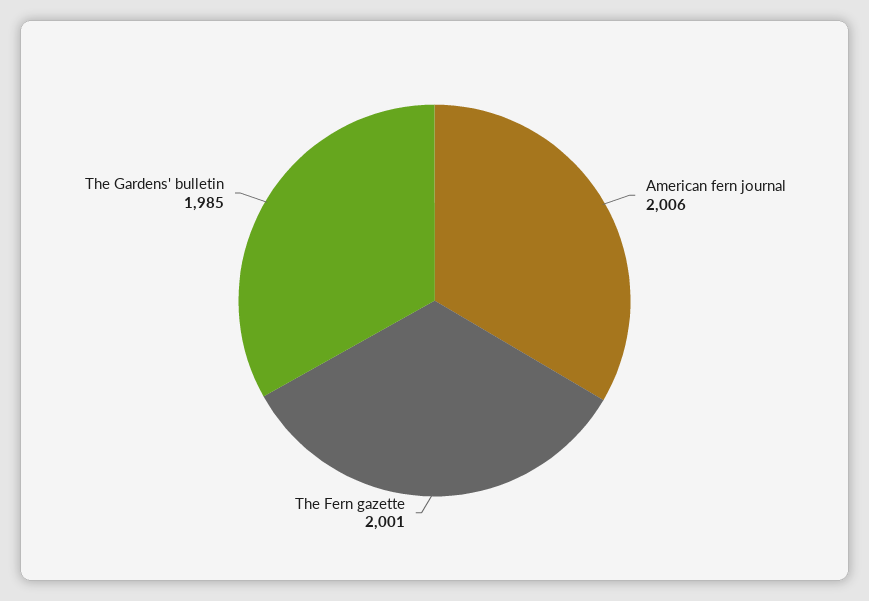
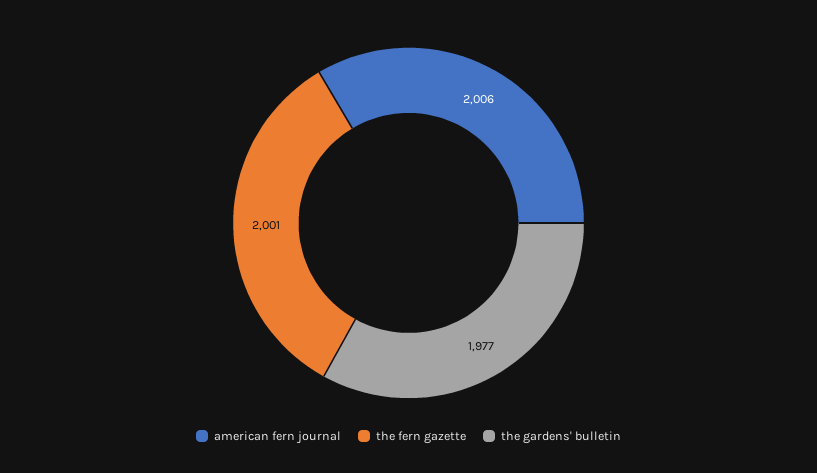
The Gardens' bulletin: 1985 -> 1977

